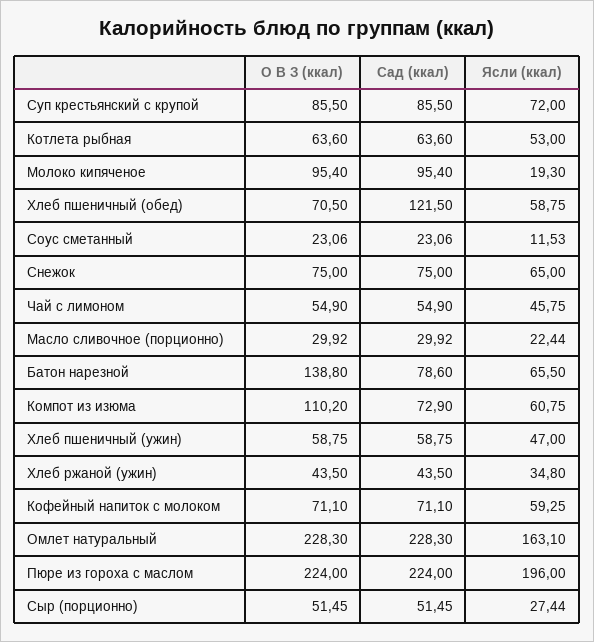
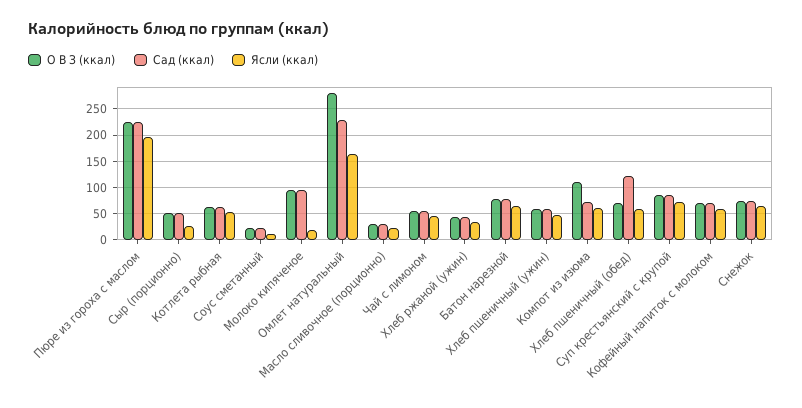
О В З (ккал), Батон нарезной: 138.8 -> 75
О В З (ккал), Омлет натуральный: 228.3 -> 275

